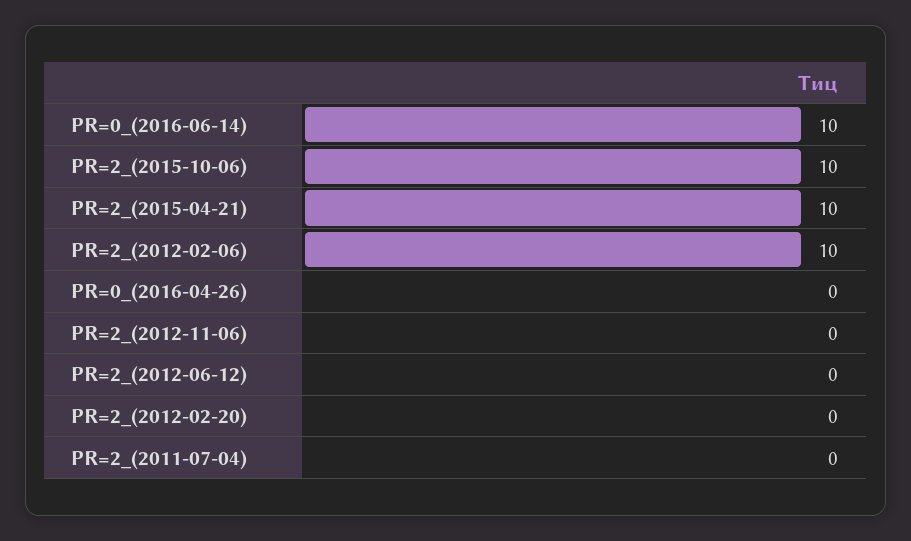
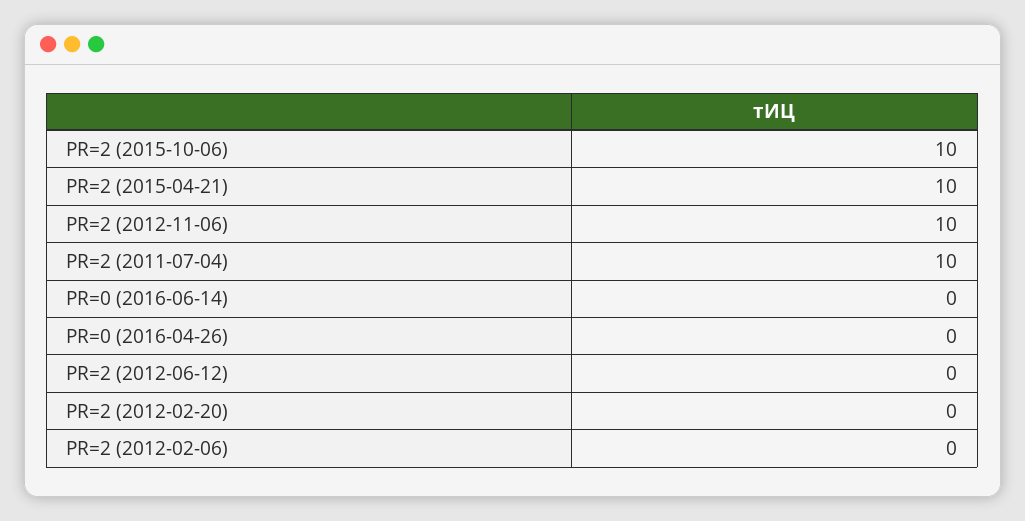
PR=0_(2016-06-14): 10 -> 0
PR=2_(2012-02-06): 10 -> 0
PR=2_(2012-11-06): 0 -> 10
PR=2_(2011-07-04): 0 -> 10

